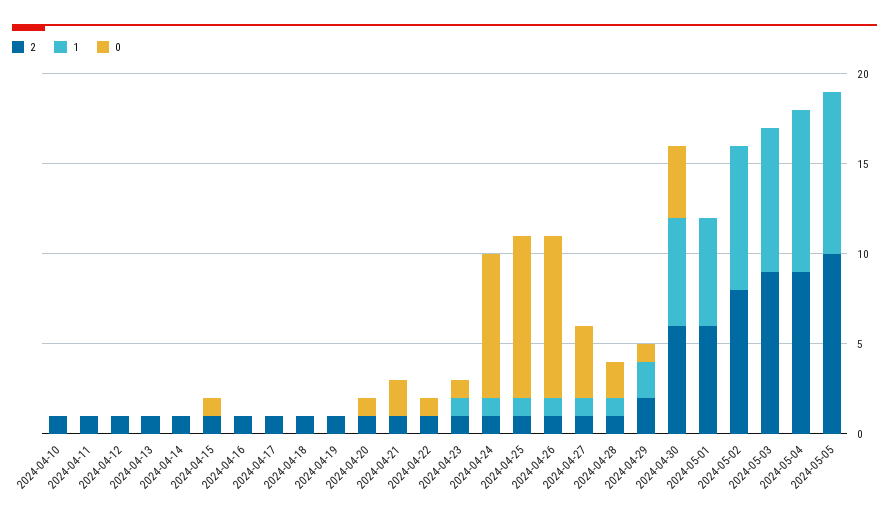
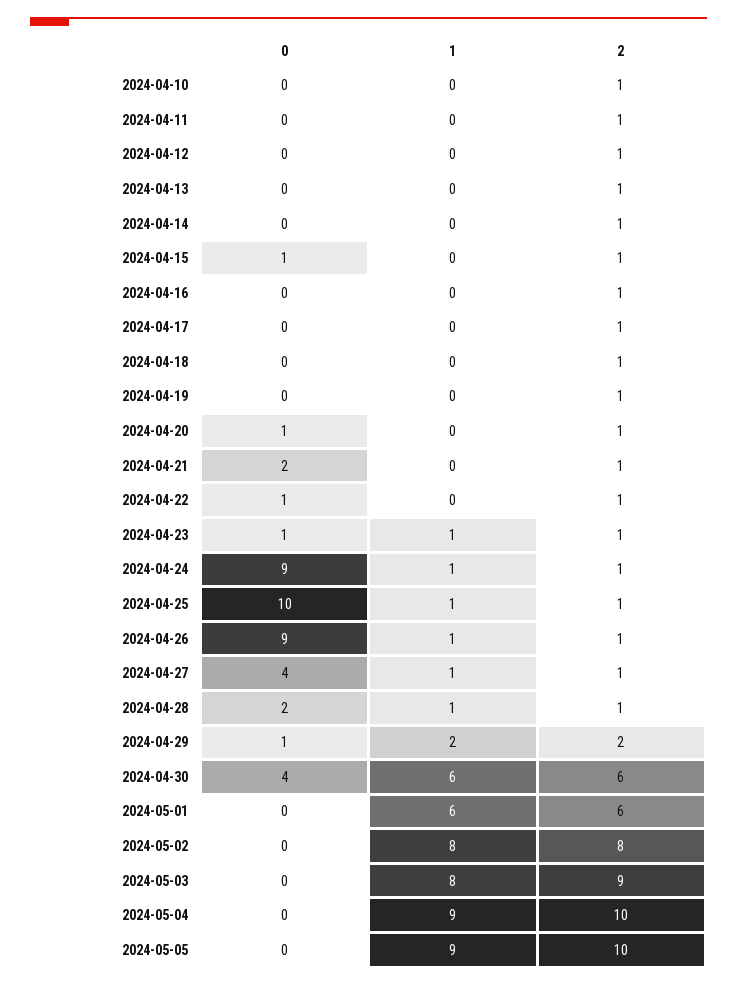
0, 2024-04-24: 8 -> 9
0, 2024-04-25: 9 -> 10
2, 2024-05-04: 9 -> 10

